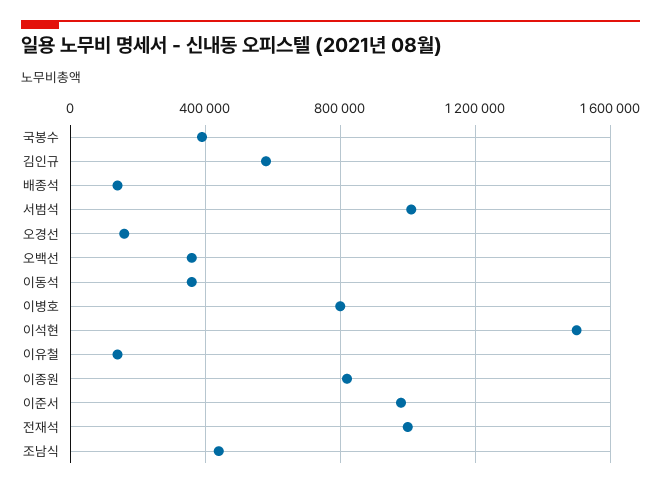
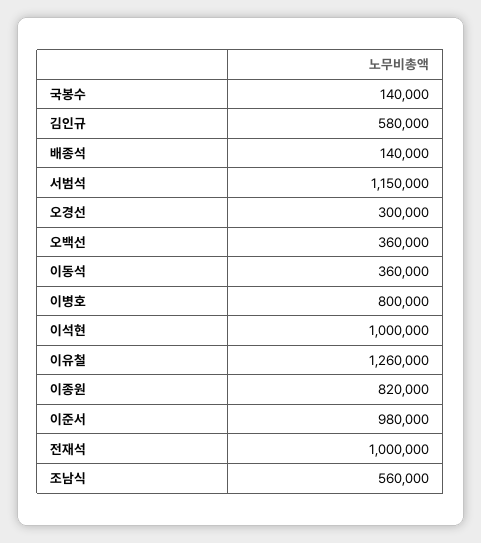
국봉수: 400000 -> 140000
서범석: 1000000 -> 1150000
오경선: 150000 -> 300000
이석현: 1500000 -> 1000000
이유철: 150000 -> 1260000
조남식: 450000 -> 560000

